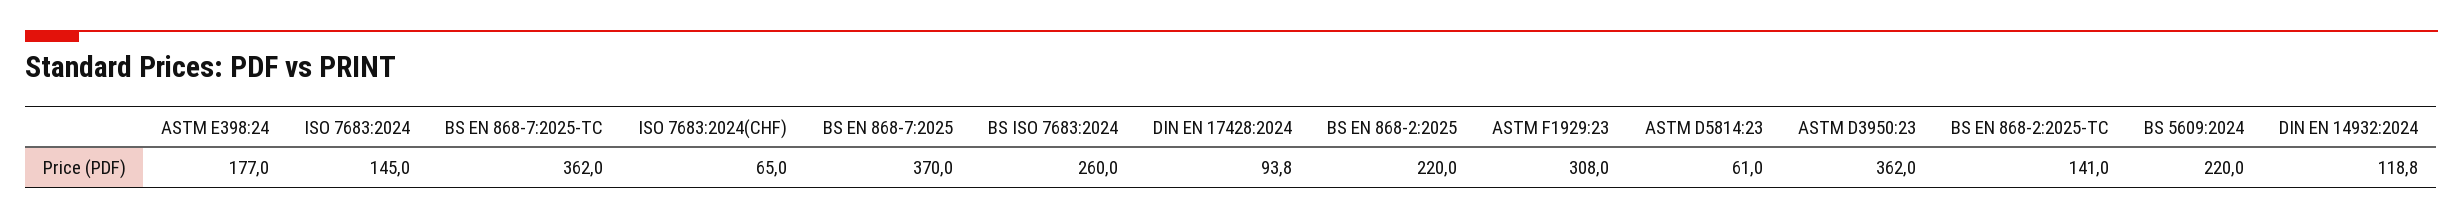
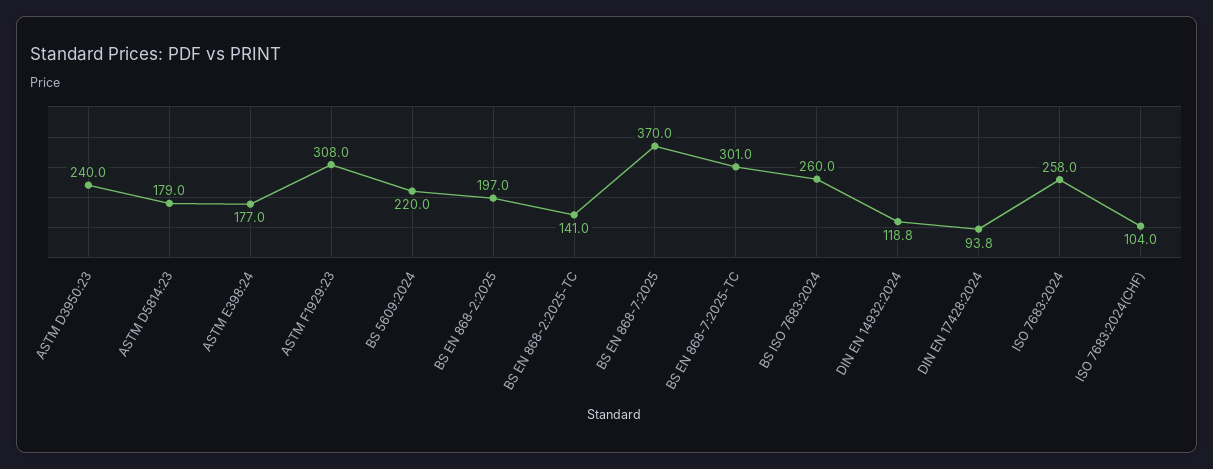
ISO 7683:2024: 145 -> 258
BS EN 868-7:2025-TC: 362 -> 301
ISO 7683:2024(CHF): 65 -> 104
BS EN 868-2:2025: 220 -> 197
ASTM D5814:23: 61 -> 179
ASTM D3950:23: 362 -> 240

